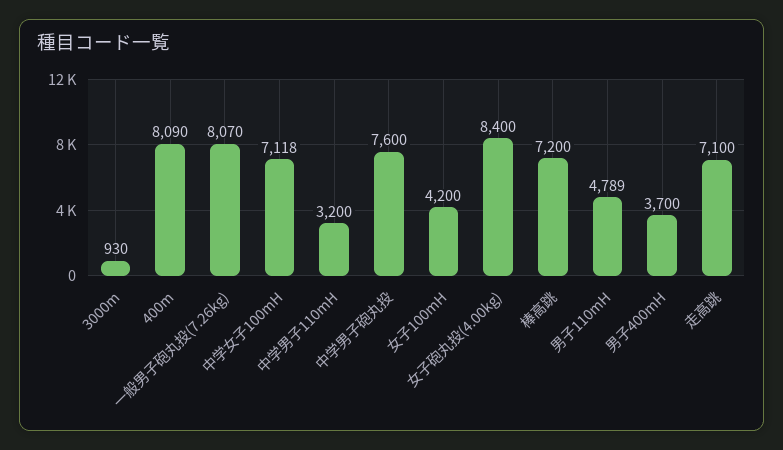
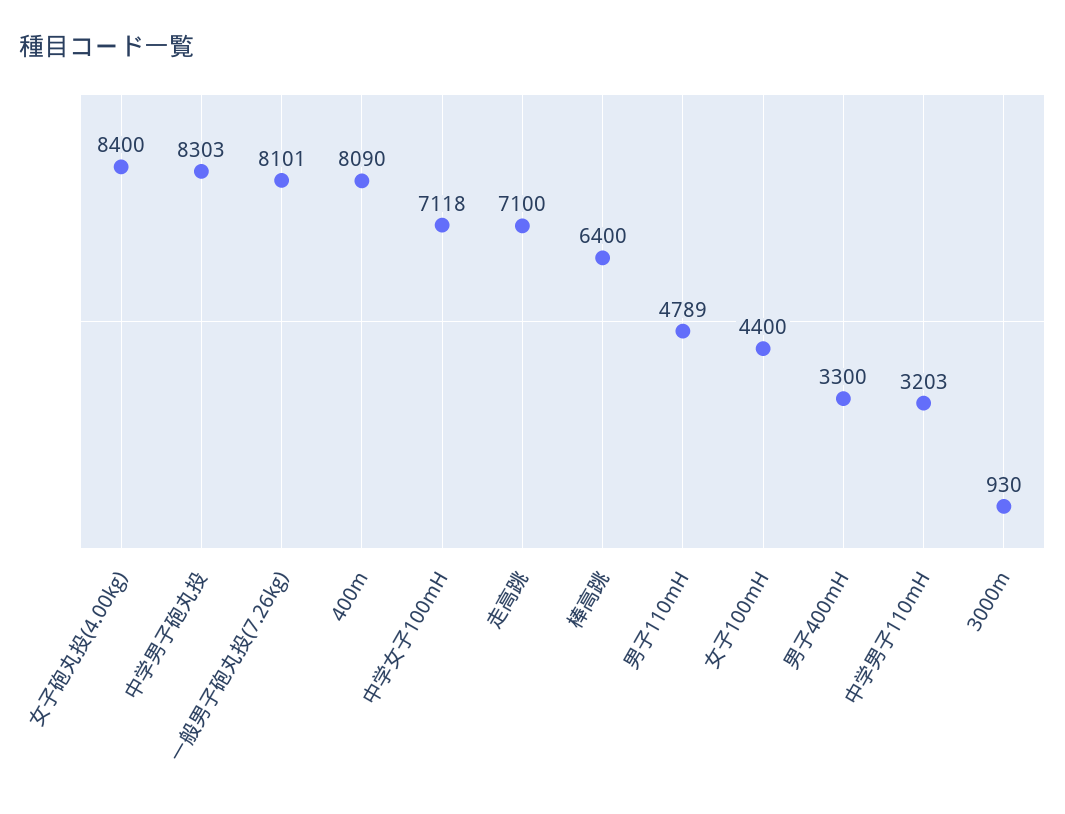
一般男子砲丸投(7.26kg): 8070 -> 8101
中学男子110mH: 3200 -> 3203
中学男子砲丸投: 7600 -> 8303
女子100mH: 4200 -> 4400
棒高跳: 7200 -> 6400
男子400mH: 3700 -> 3300

